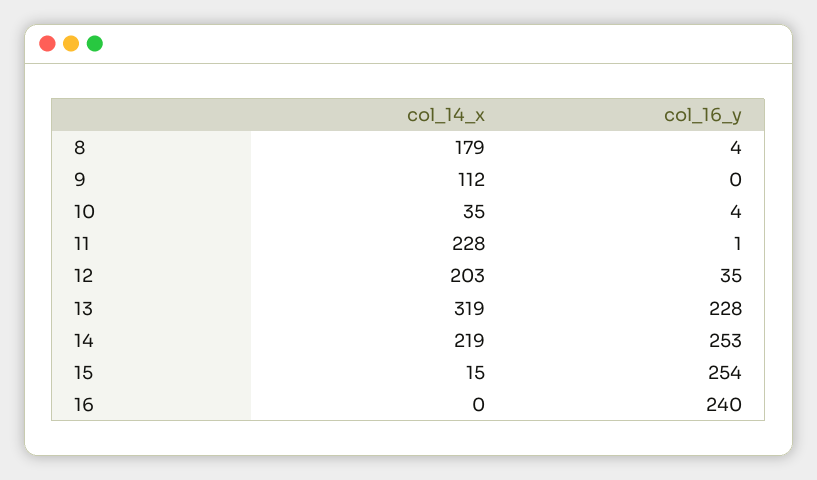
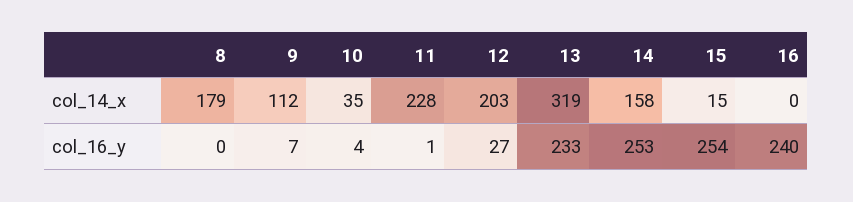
col_16_y, 8: 4 -> 0
col_16_y, 9: 0 -> 7
col_16_y, 12: 35 -> 27
col_16_y, 13: 228 -> 233
col_14_x, 14: 219 -> 158

